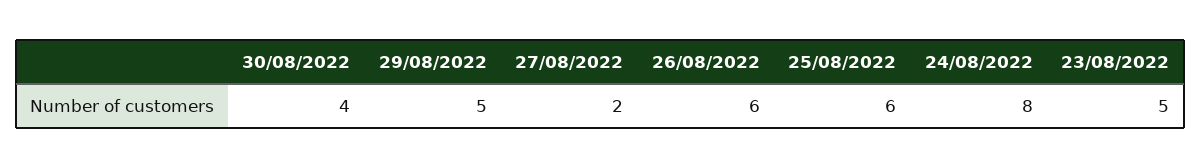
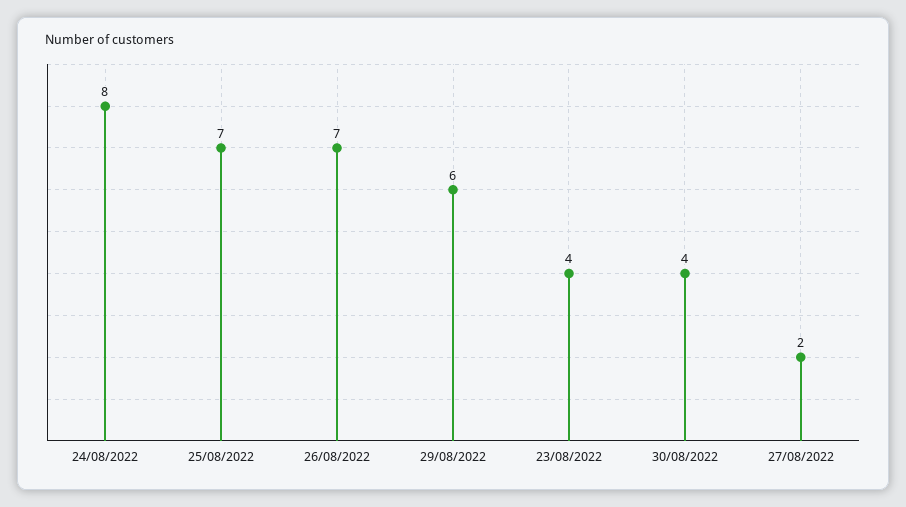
29/08/2022: 5 -> 6
26/08/2022: 6 -> 7
25/08/2022: 6 -> 7
23/08/2022: 5 -> 4

